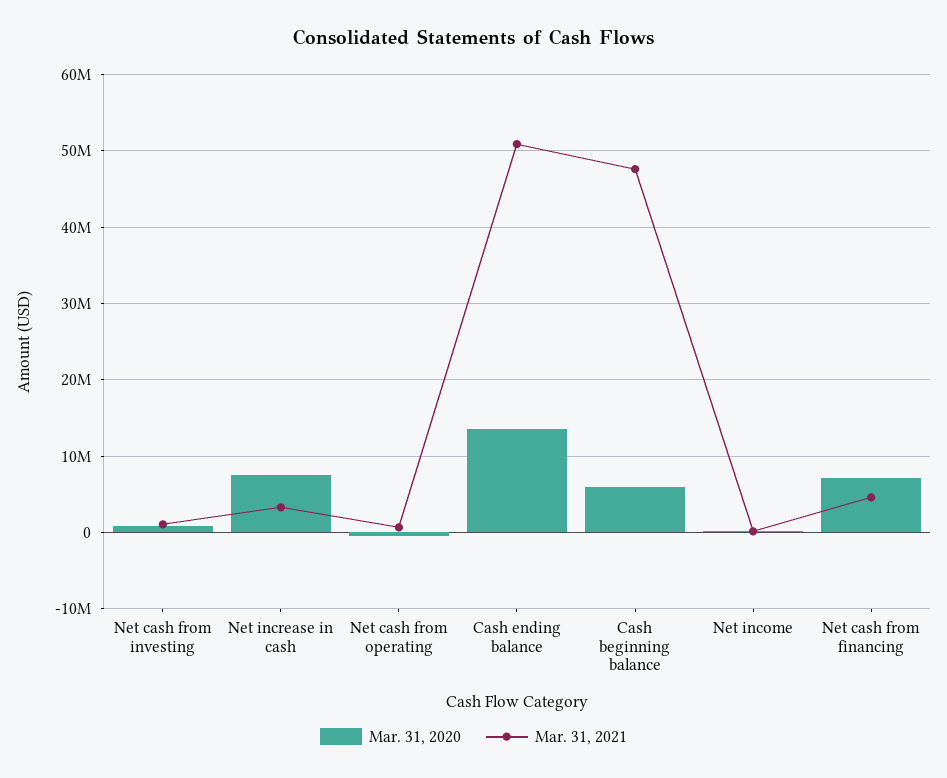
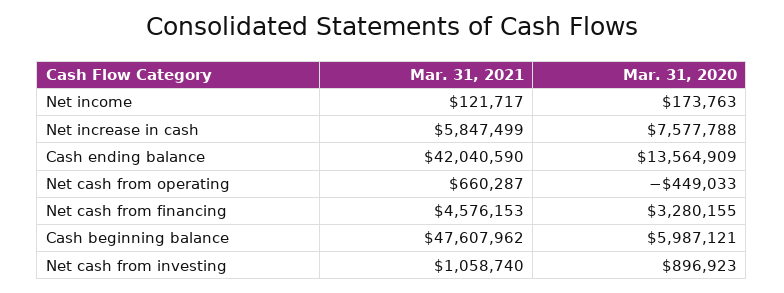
Mar. 31, 2021, Net increase in cash: 3000000 -> 5847499
Mar. 31, 2021, Cash ending balance: 51000000 -> 42040590
Mar. 31, 2020, Net cash from financing: 7000000 -> 3280155

